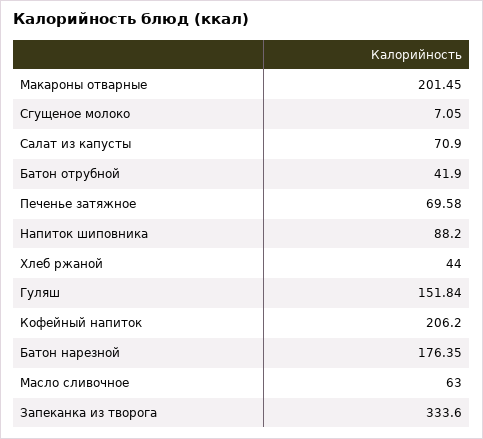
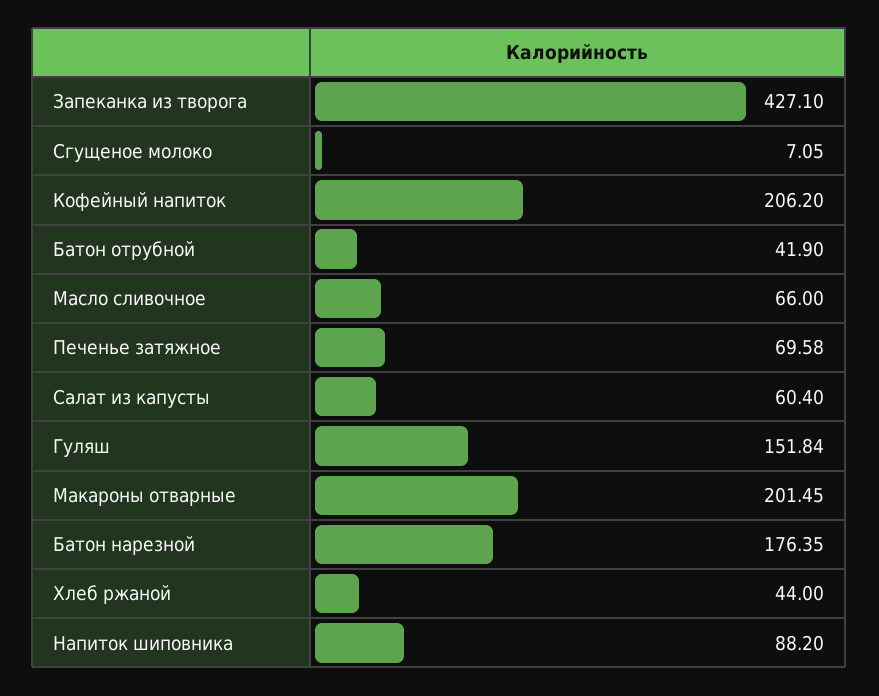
Салат из капусты: 70.9 -> 60.4
Масло сливочное: 63 -> 66
Запеканка из творога: 333.6 -> 427.1

